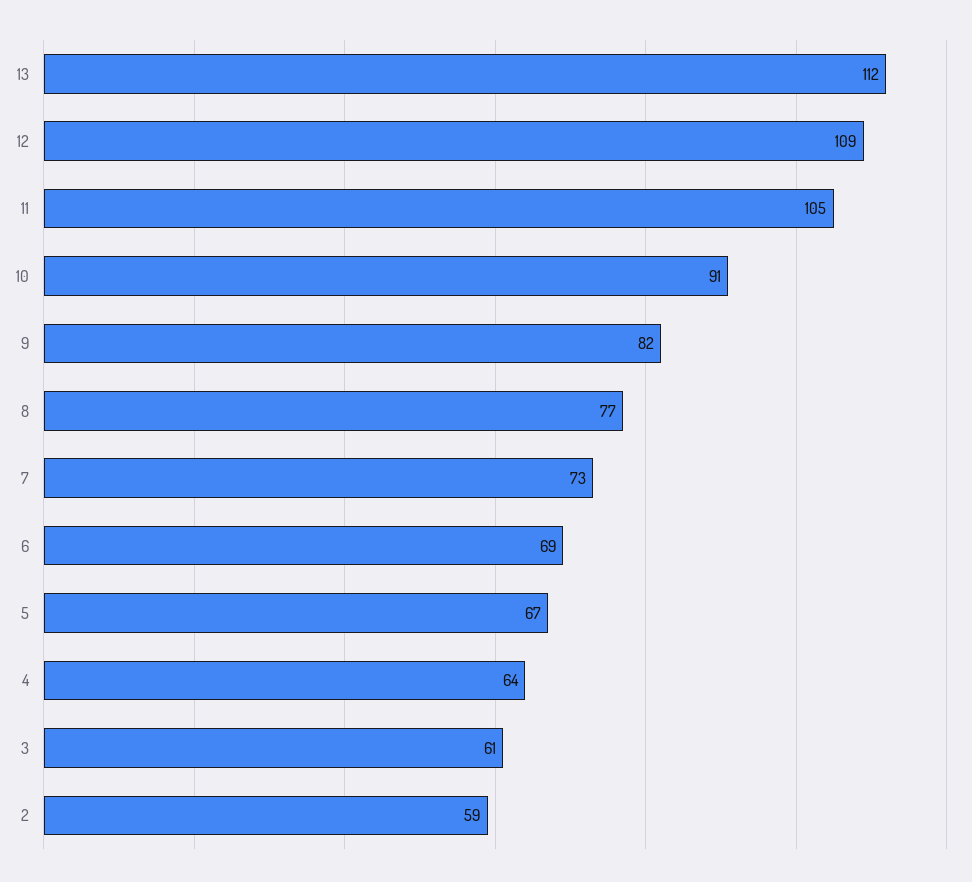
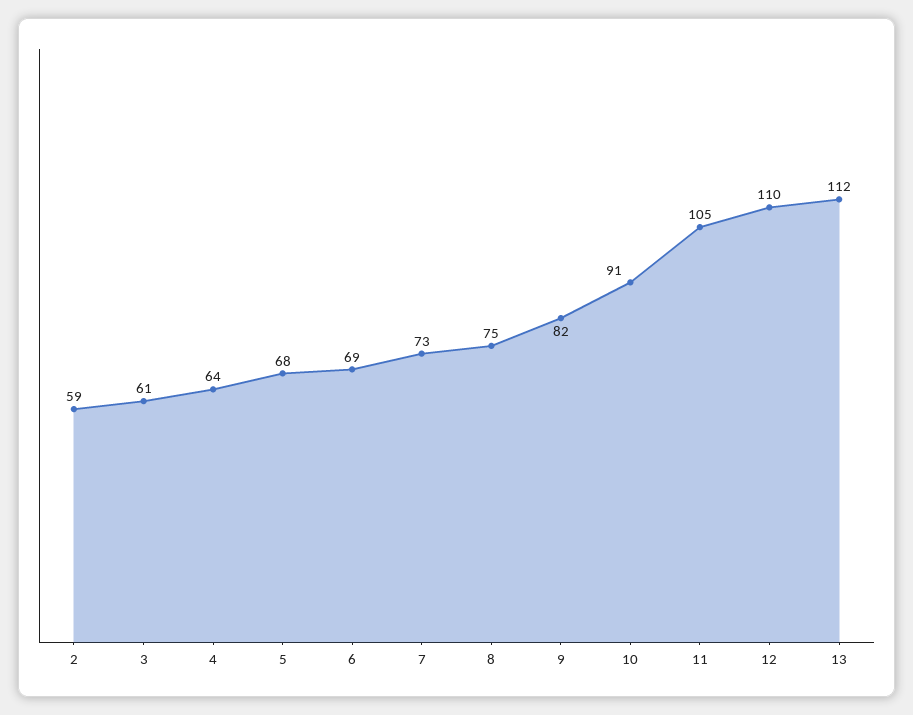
12: 109 -> 110
8: 77 -> 75
5: 67 -> 68

